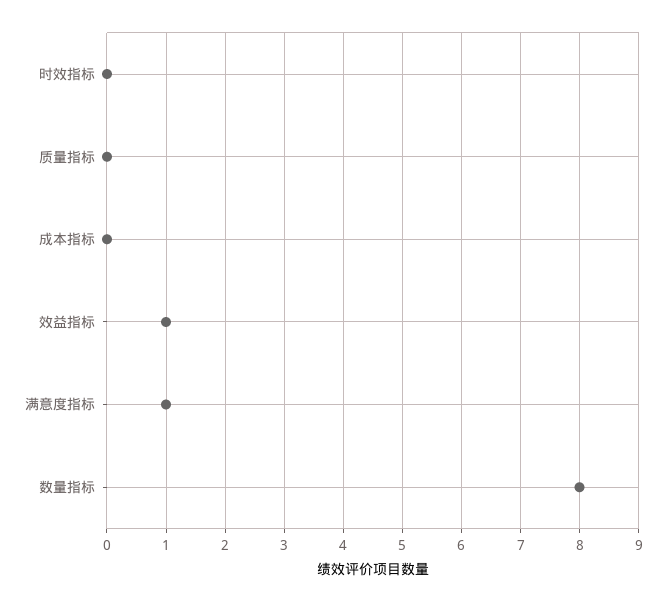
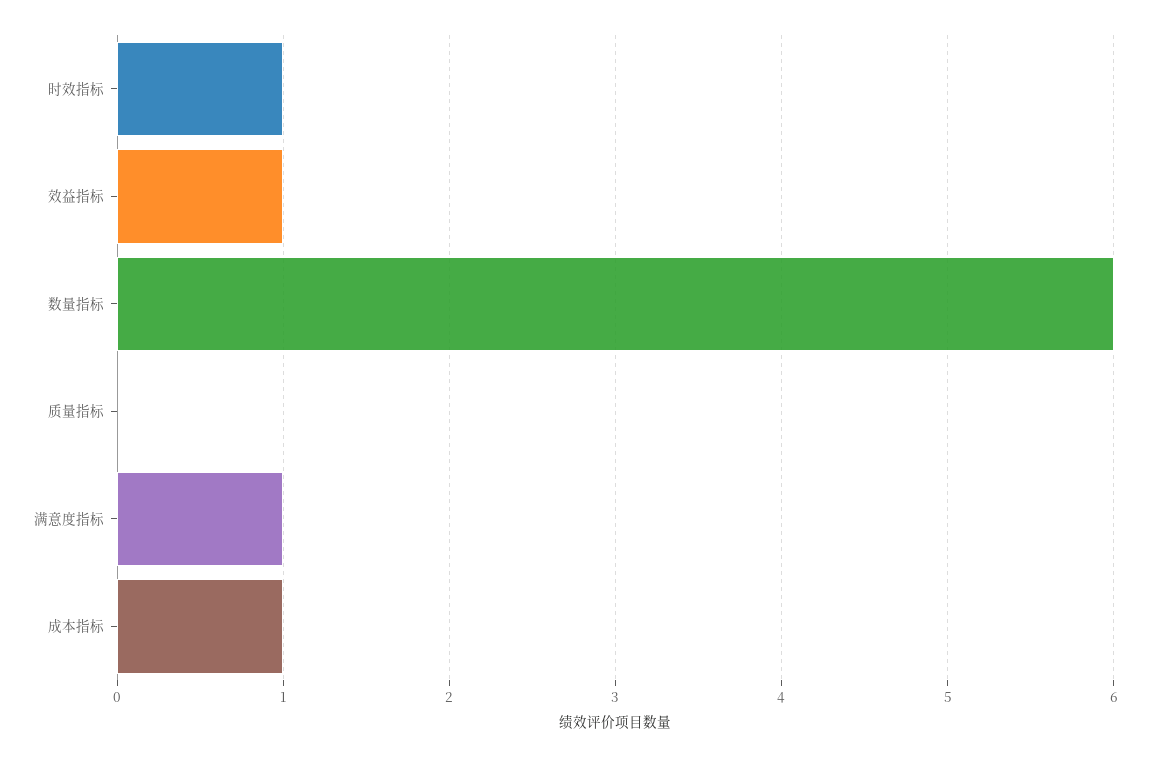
时效指标: 0 -> 1
成本指标: 0 -> 1
数量指标: 8 -> 6

